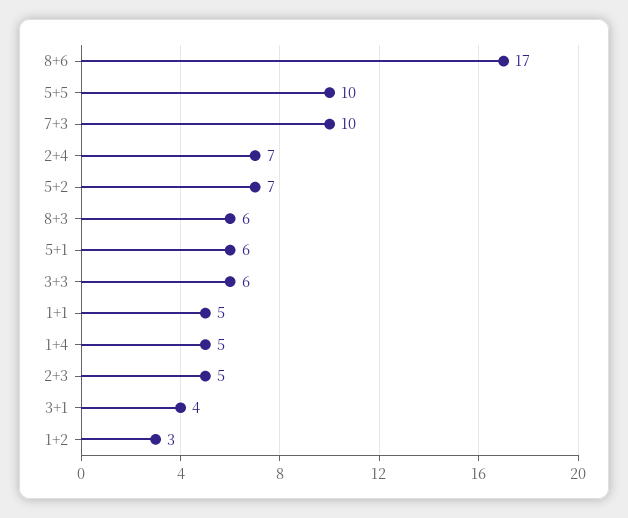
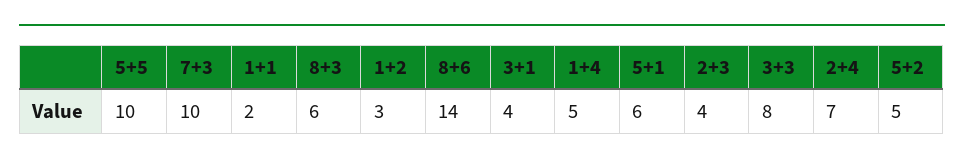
8+6: 17 -> 14
5+2: 7 -> 5
3+3: 6 -> 8
1+1: 5 -> 2
2+3: 5 -> 4

